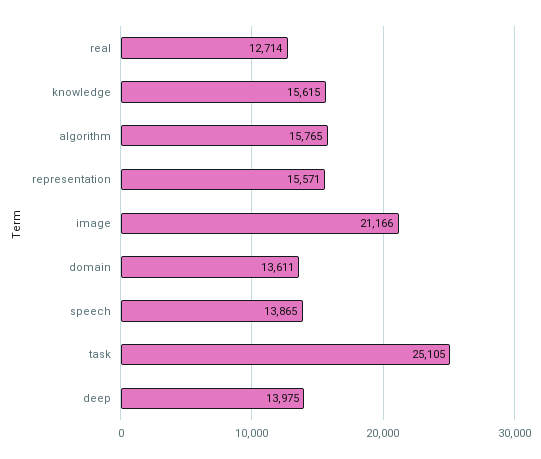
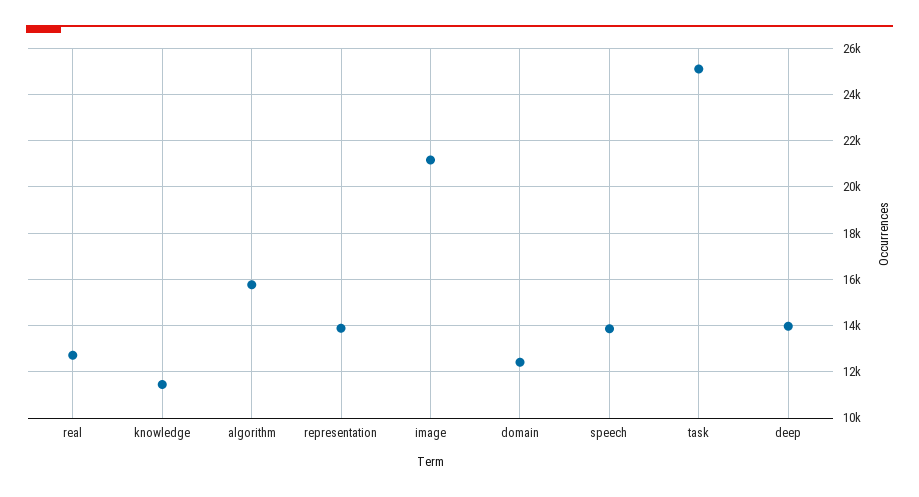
knowledge: 15615 -> 11500
representation: 15571 -> 14000
domain: 13611 -> 12500

